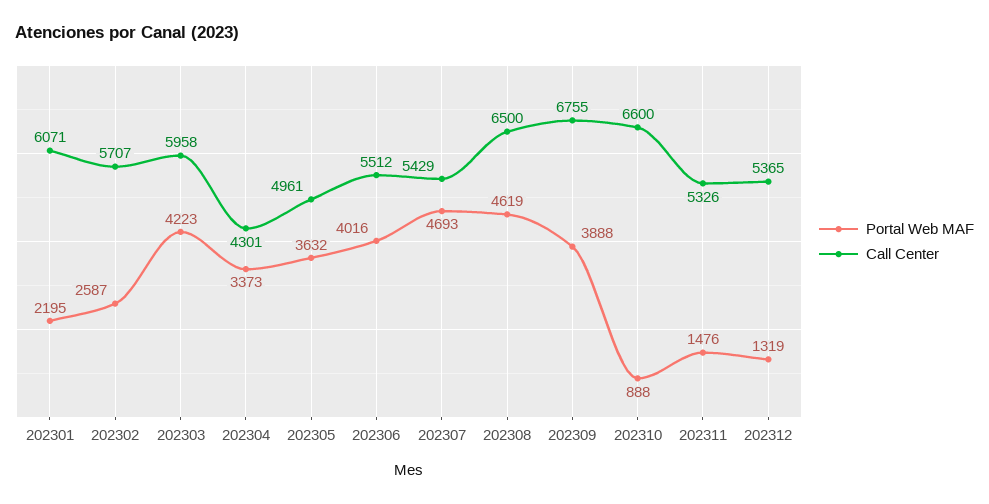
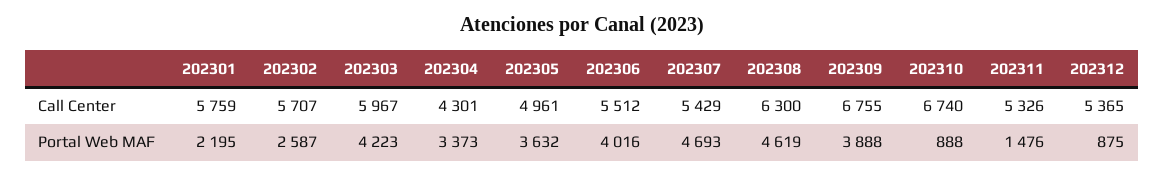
Call Center, 202301: 6071 -> 5759
Call Center, 202303: 5958 -> 5967
Call Center, 202308: 6500 -> 6300
Call Center, 202310: 6600 -> 6740
Portal Web MAF, 202312: 1319 -> 875

